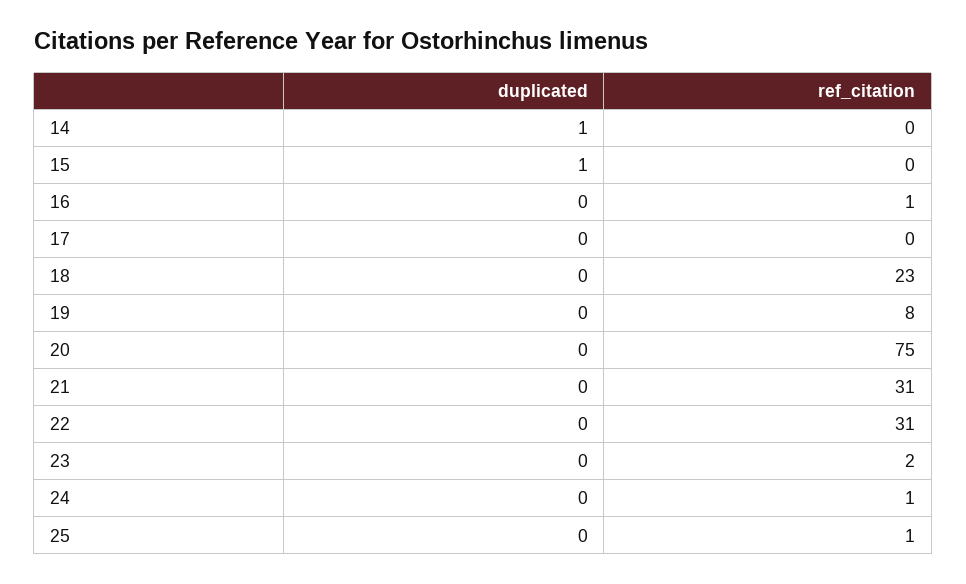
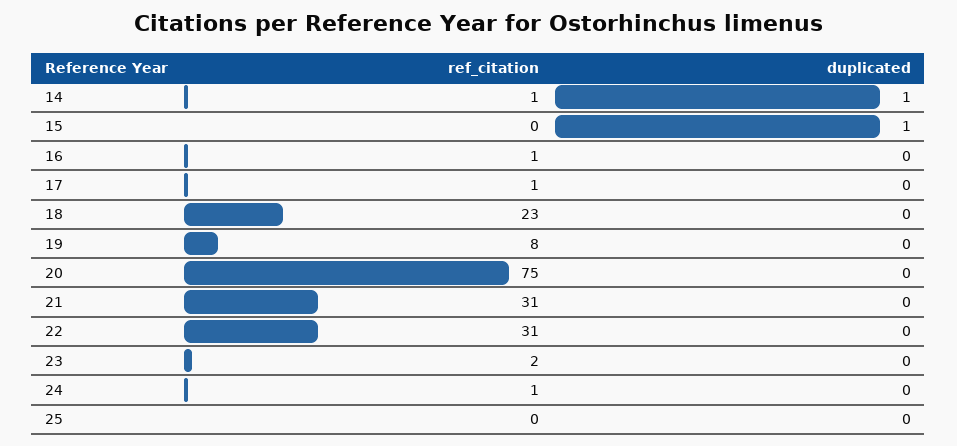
ref_citation, 14: 0 -> 1
ref_citation, 17: 0 -> 1
ref_citation, 25: 1 -> 0

